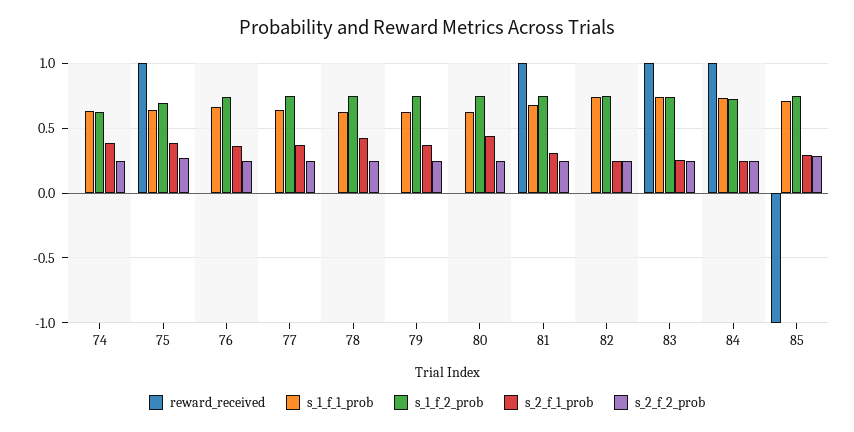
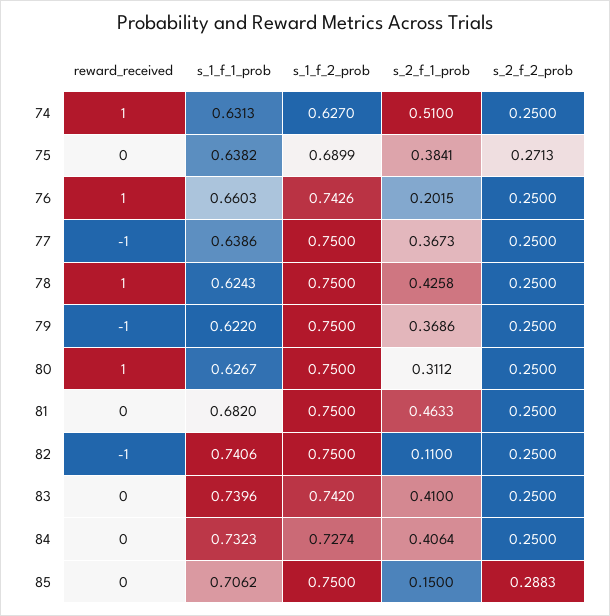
reward_received, 74: 0 -> 1
s_2_f_1_prob, 74: 0.4 -> 0.51
reward_received, 75: 1 -> 0
reward_received, 76: 0 -> 1
s_2_f_1_prob, 76: 0.35 -> 0.2015
reward_received, 77: 0 -> -1
reward_received, 78: 0 -> 1
reward_received, 79: 0 -> -1
reward_received, 80: 0 -> 1
s_2_f_1_prob, 80: 0.45 -> 0.3112
reward_received, 81: 1 -> 0
s_2_f_1_prob, 81: 0.3 -> 0.4633
reward_received, 82: 0 -> -1
s_2_f_1_prob, 82: 0.25 -> 0.11
reward_received, 83: 1 -> 0
s_2_f_1_prob, 83: 0.25 -> 0.41
reward_received, 84: 1 -> 0
s_2_f_1_prob, 84: 0.25 -> 0.4064
reward_received, 85: -1 -> 0
s_2_f_1_prob, 85: 0.3 -> 0.15

